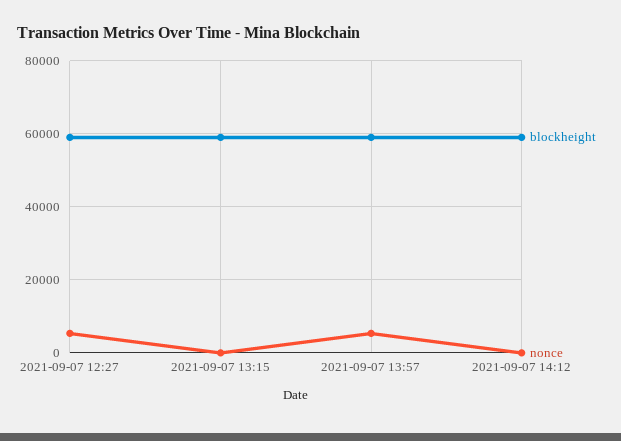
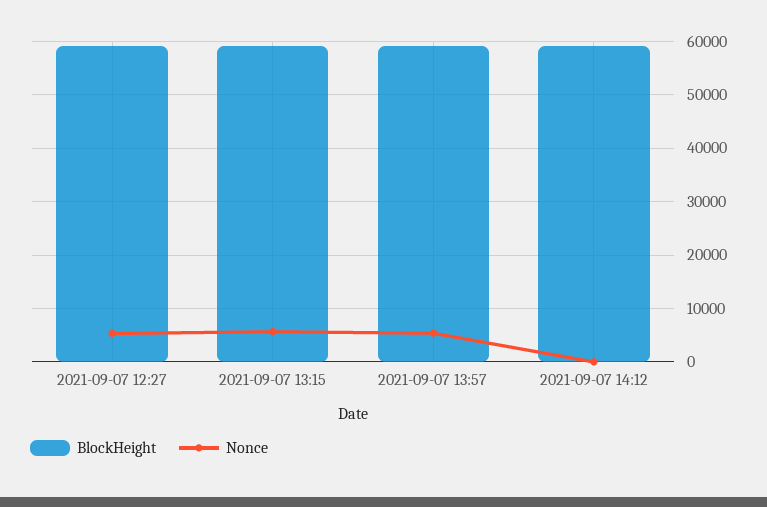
nonce, 2021-09-07 13:15: 0 -> 6000

